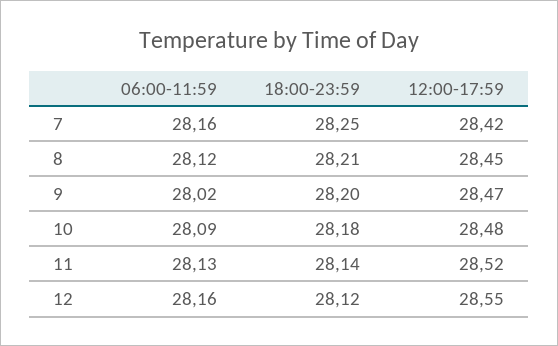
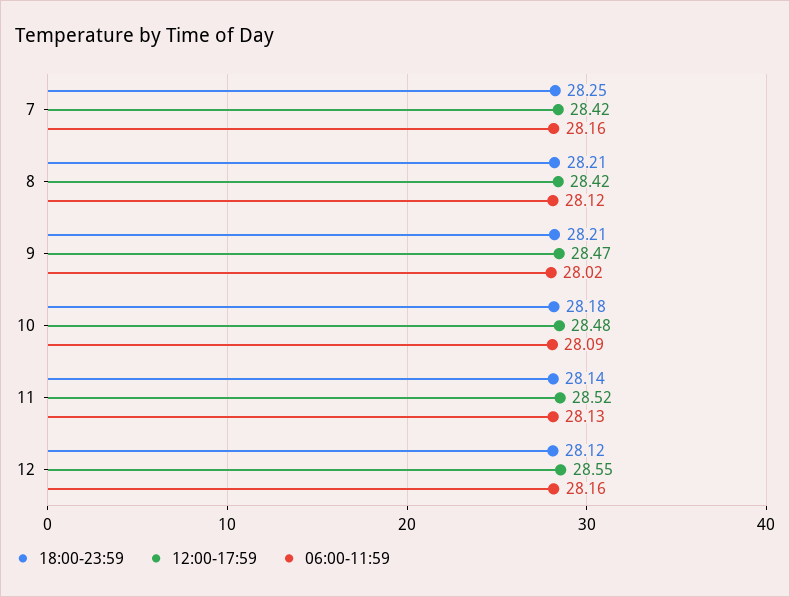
12:00-17:59, 8: 28.45 -> 28.42
18:00-23:59, 9: 28.2 -> 28.21

